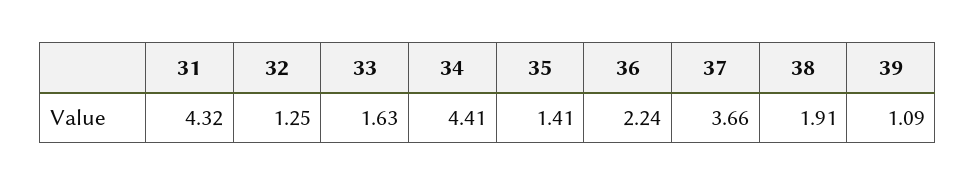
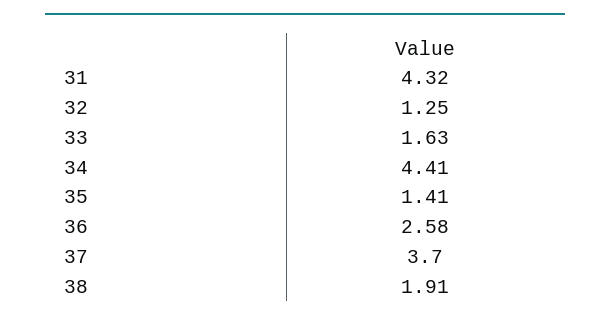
36: 2.24 -> 2.58
37: 3.66 -> 3.7
39: 1.09 -> none

